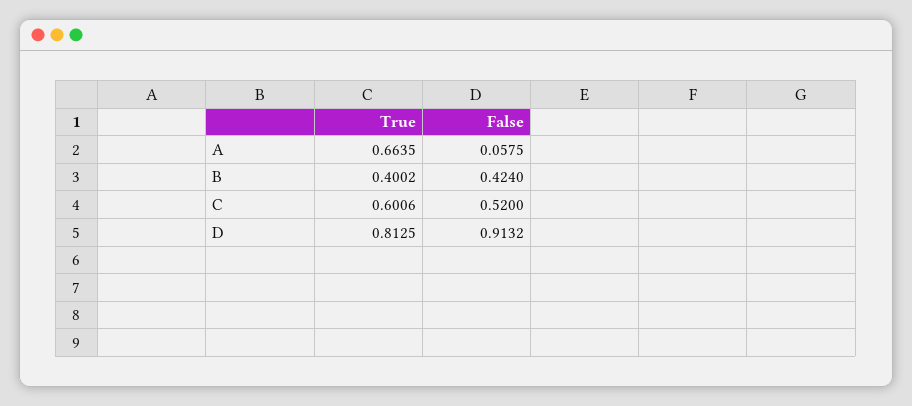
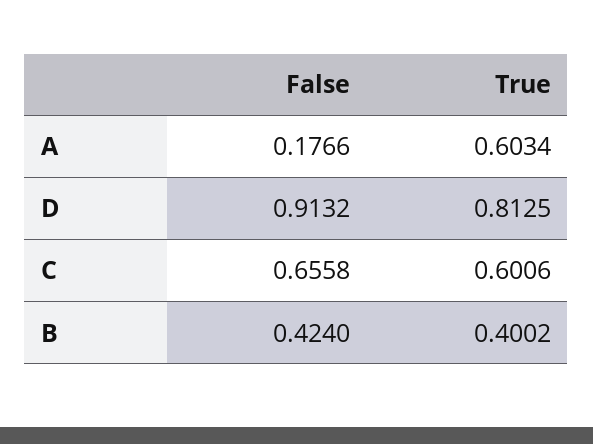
True, A: 0.6635 -> 0.6034
False, A: 0.0575 -> 0.1766
False, C: 0.52 -> 0.6558

